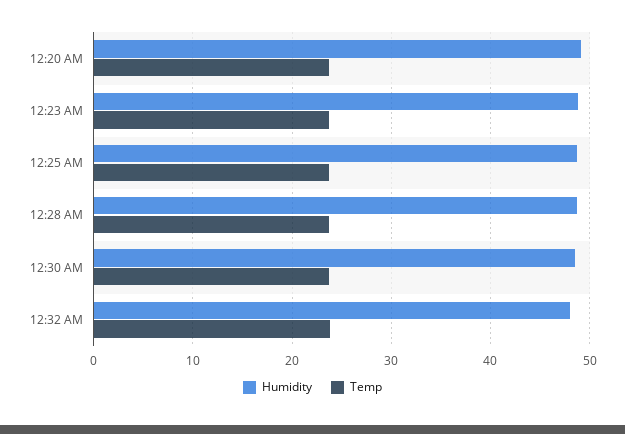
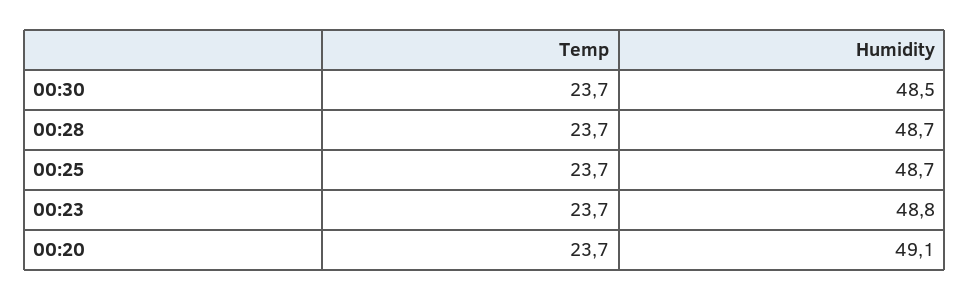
Humidity, 12:32 AM: 48 -> none
Temp, 12:32 AM: 24 -> none

